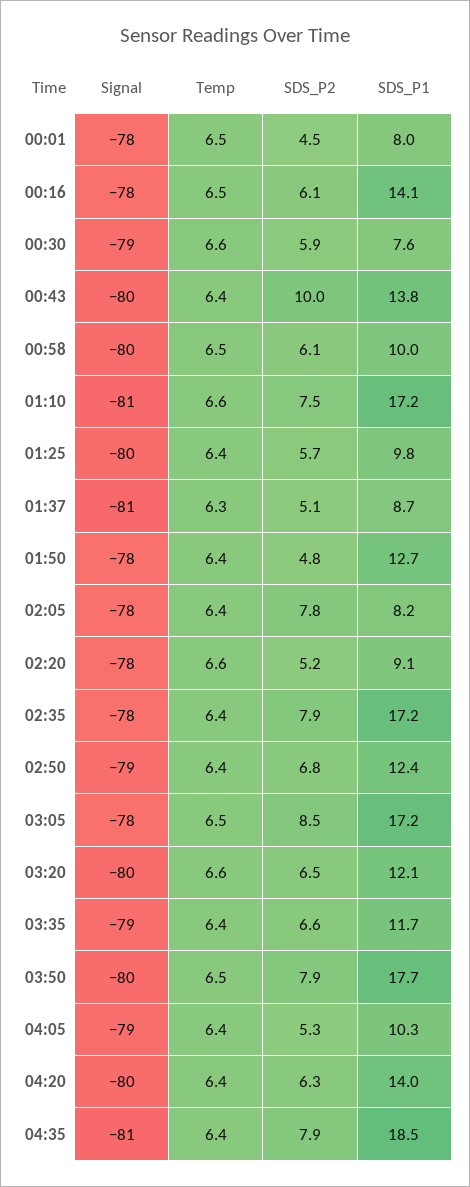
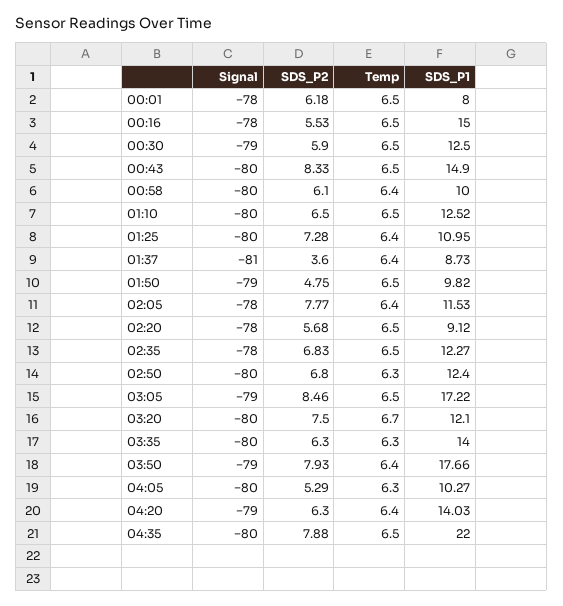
SDS_P2, 00:01: 4.5 -> 6.18
SDS_P2, 00:16: 6.1 -> 5.53
SDS_P1, 00:16: 14.1 -> 15
Temp, 00:30: 6.6 -> 6.5
SDS_P1, 00:30: 7.6 -> 12.5
Temp, 00:43: 6.4 -> 6.5
SDS_P2, 00:43: 10 -> 8.33
SDS_P1, 00:43: 13.8 -> 14.9
Temp, 00:58: 6.5 -> 6.4
Signal, 01:10: -81 -> -80
Temp, 01:10: 6.6 -> 6.5
SDS_P2, 01:10: 7.5 -> 6.5
SDS_P1, 01:10: 17.2 -> 12.52
SDS_P2, 01:25: 5.7 -> 7.28
SDS_P1, 01:25: 9.8 -> 10.95
Temp, 01:37: 6.3 -> 6.4
SDS_P2, 01:37: 5.1 -> 3.6
Signal, 01:50: -78 -> -79
Temp, 01:50: 6.4 -> 6.5
SDS_P1, 01:50: 12.7 -> 9.82
SDS_P1, 02:05: 8.2 -> 11.53
Temp, 02:20: 6.6 -> 6.5
SDS_P2, 02:20: 5.2 -> 5.68
Temp, 02:35: 6.4 -> 6.5
SDS_P2, 02:35: 7.9 -> 6.83
SDS_P1, 02:35: 17.2 -> 12.27
Signal, 02:50: -79 -> -80
Temp, 02:50: 6.4 -> 6.3
Signal, 03:05: -78 -> -79
Temp, 03:20: 6.6 -> 6.7
SDS_P2, 03:20: 6.5 -> 7.5
Signal, 03:35: -79 -> -80
Temp, 03:35: 6.4 -> 6.3
SDS_P2, 03:35: 6.6 -> 6.3
SDS_P1, 03:35: 11.7 -> 14
Signal, 03:50: -80 -> -79
Temp, 03:50: 6.5 -> 6.4
Signal, 04:05: -79 -> -80
Temp, 04:05: 6.4 -> 6.3
Signal, 04:20: -80 -> -79
Signal, 04:35: -81 -> -80
Temp, 04:35: 6.4 -> 6.5
SDS_P1, 04:35: 18.5 -> 22

